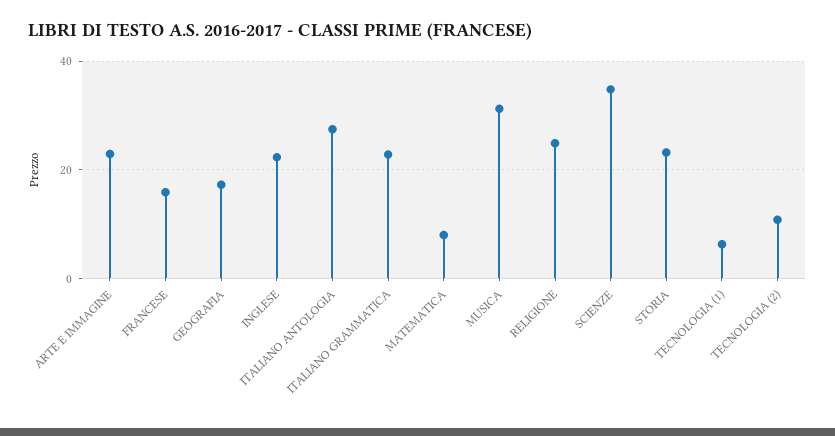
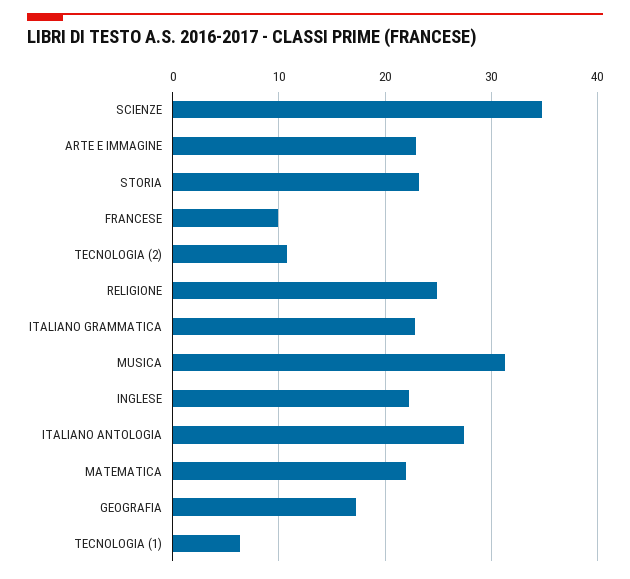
FRANCESE: 16 -> 10
MATEMATICA: 8 -> 22

